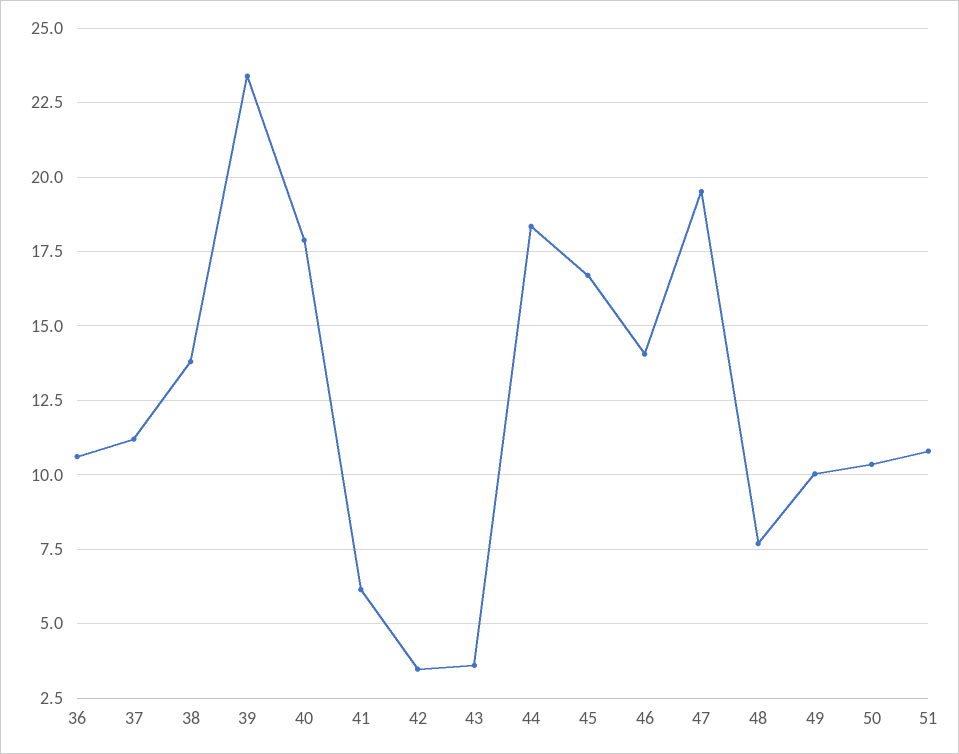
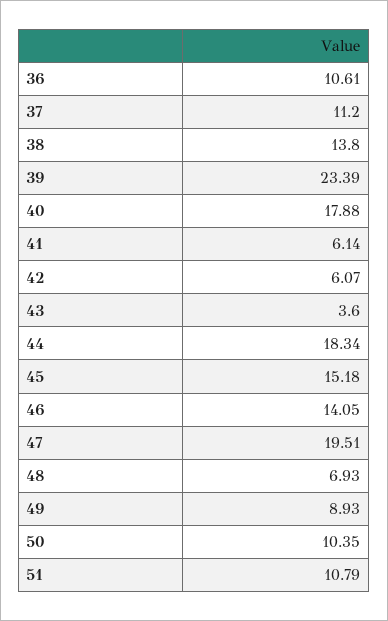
42: 3.5 -> 6.07
45: 16.75 -> 15.18
48: 7.75 -> 6.93
49: 10 -> 8.93

